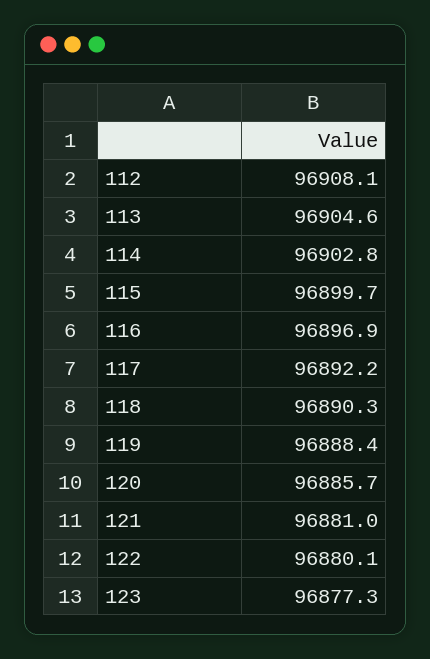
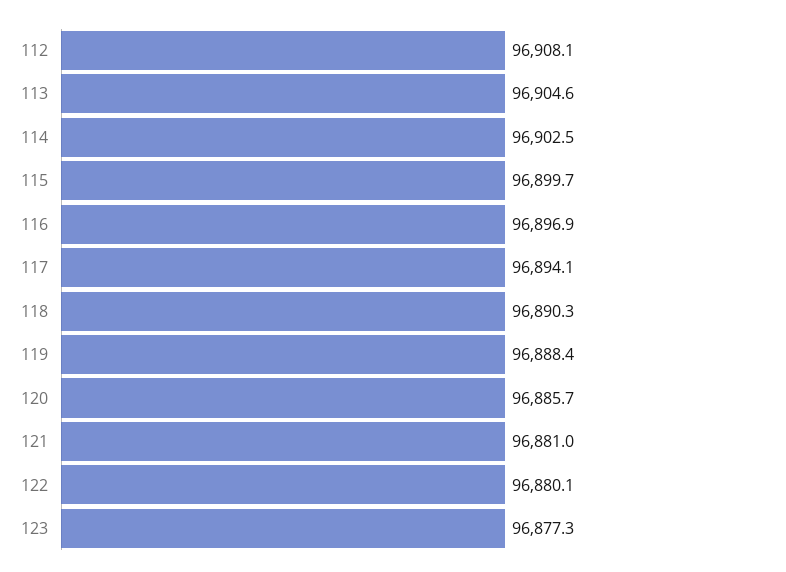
114: 96902.8 -> 96902.5
117: 96892.2 -> 96894.1

